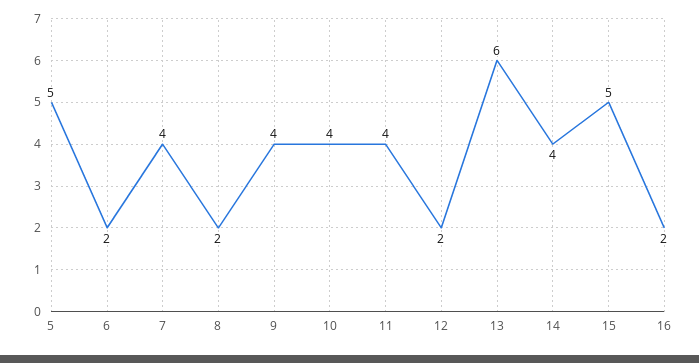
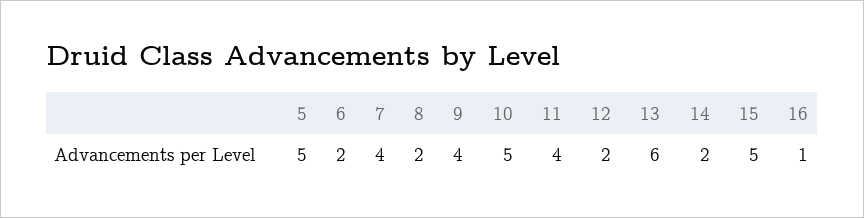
10: 4 -> 5
14: 4 -> 2
16: 2 -> 1

